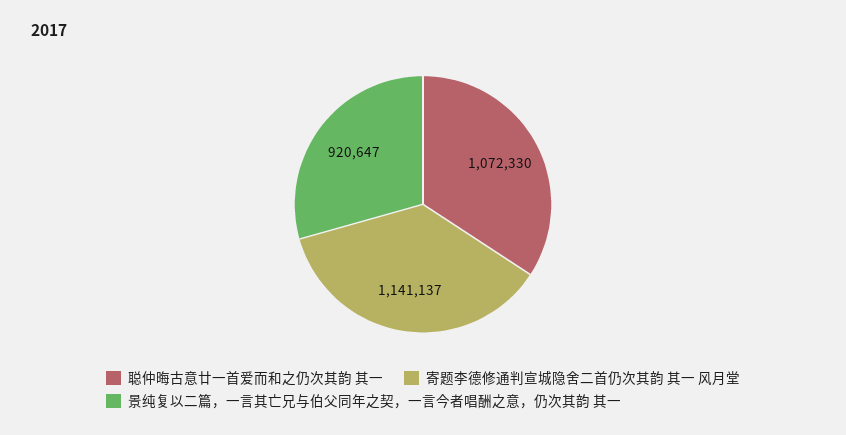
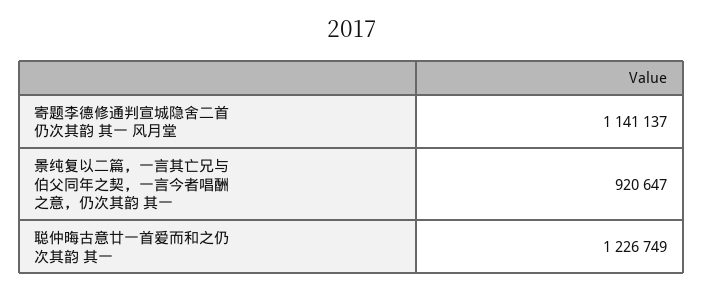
聪仲晦古意廿一首爱而和之仍次其韵 其一: 1072330 -> 1226749

